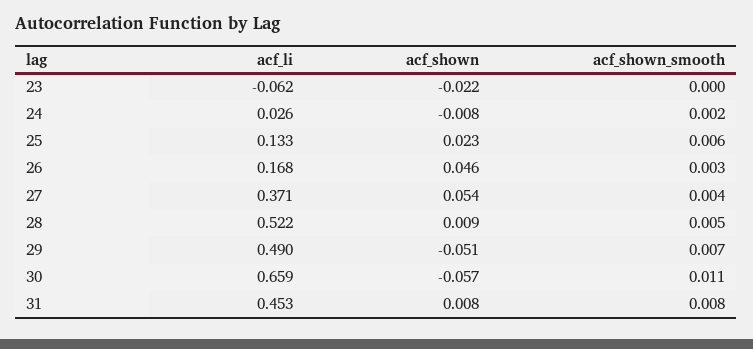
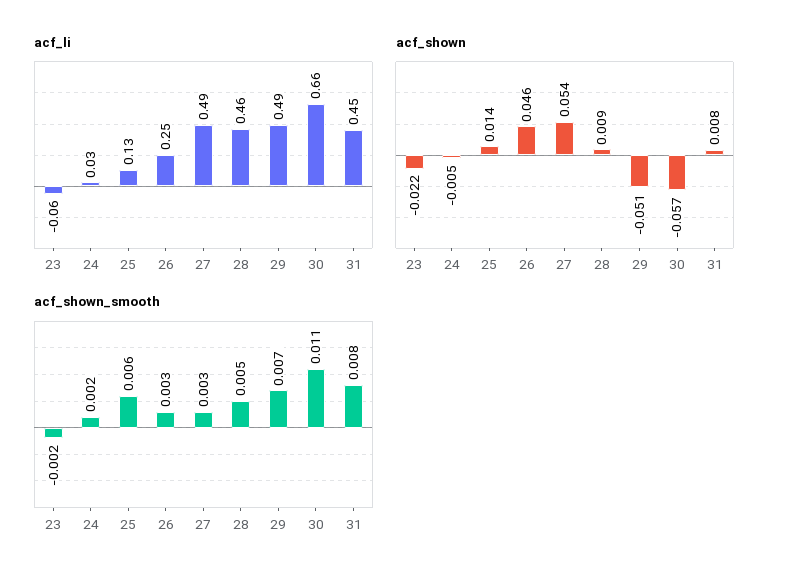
acf_shown_smooth, 23: 0 -> -0.002
acf_shown, 24: -0.008 -> -0.005
acf_shown, 25: 0.023 -> 0.014
acf_li, 26: 0.168 -> 0.25
acf_li, 27: 0.371 -> 0.49
acf_shown_smooth, 27: 0.004 -> 0.003
acf_li, 28: 0.522 -> 0.46

